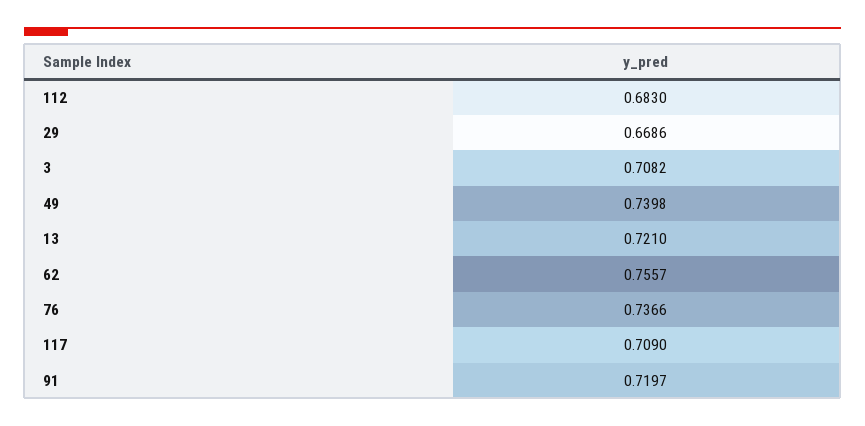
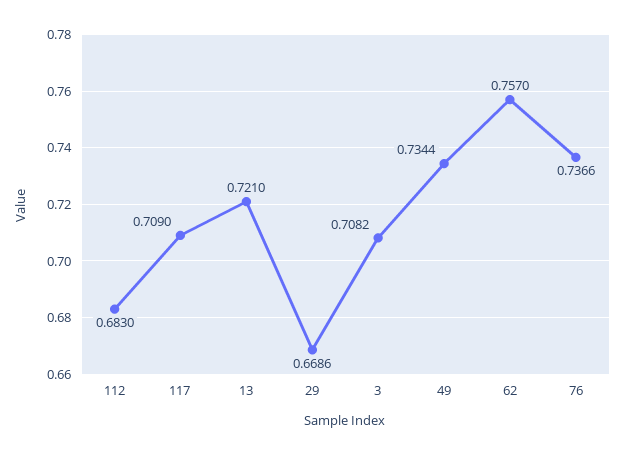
49: 0.7398 -> 0.7344
62: 0.7557 -> 0.757
91: 0.7197 -> none

